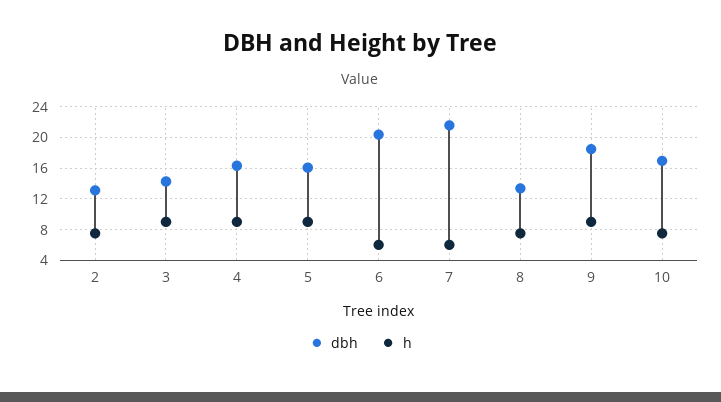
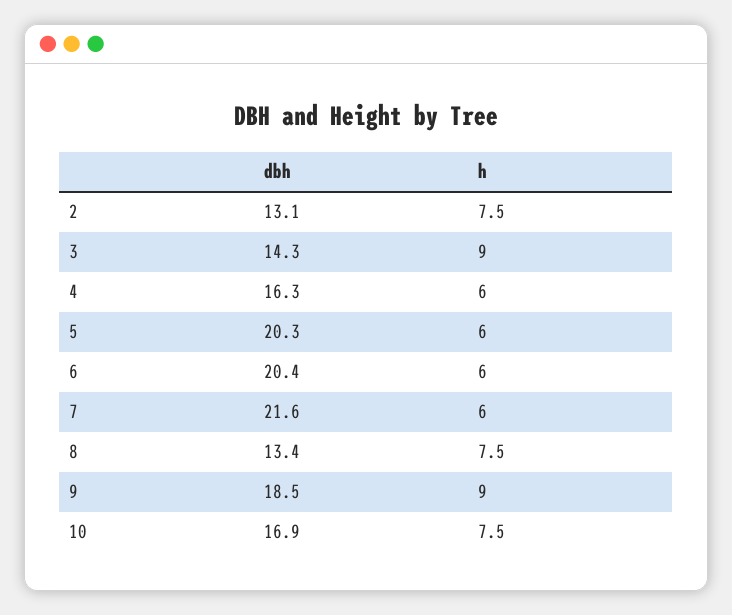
h, 4: 9 -> 6
dbh, 5: 16 -> 20.3
h, 5: 9 -> 6

